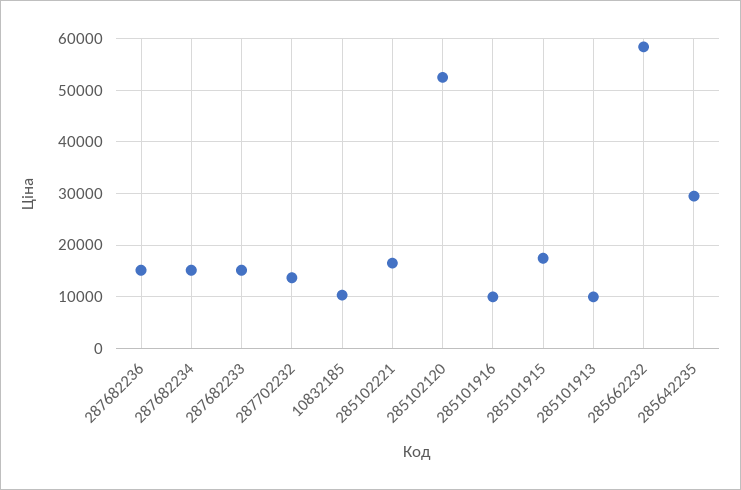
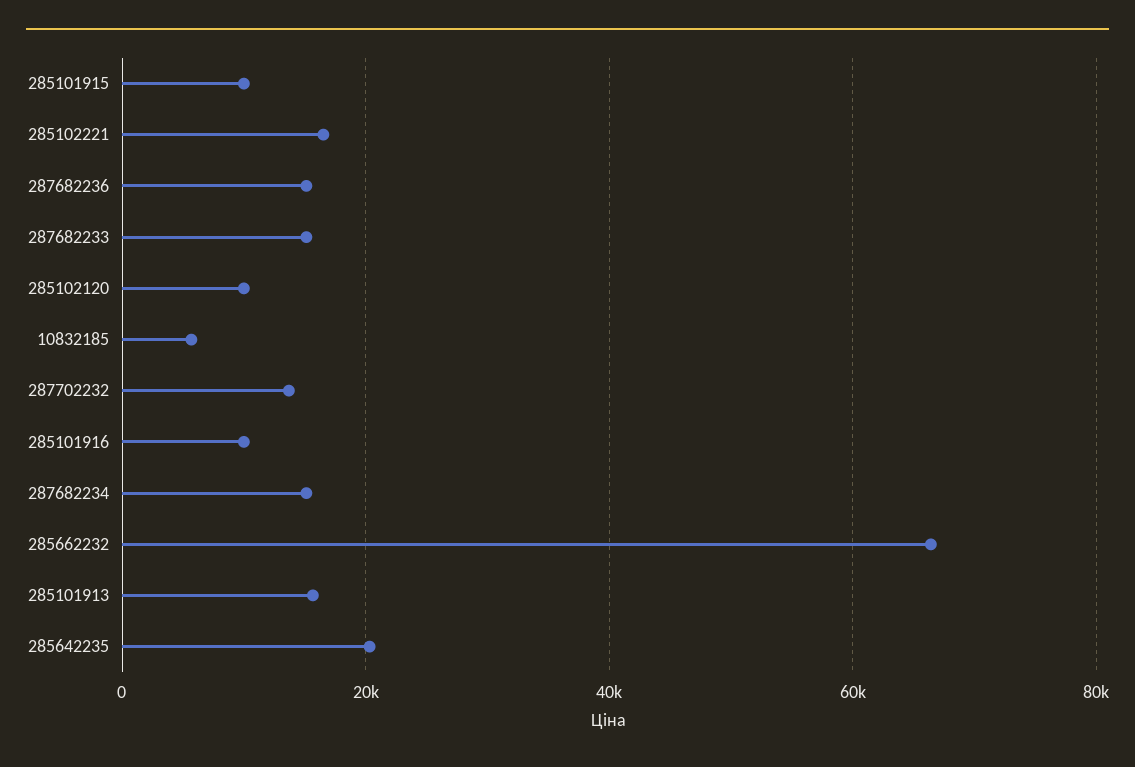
10832185: 10000 -> 6000
285102120: 52000 -> 10000
285101915: 18000 -> 10000
285101913: 10000 -> 16000
285662232: 58000 -> 66000
285642235: 30000 -> 20000

